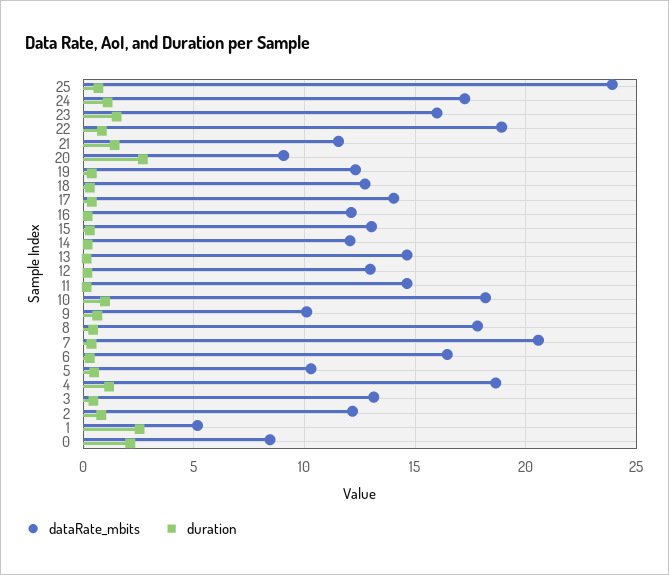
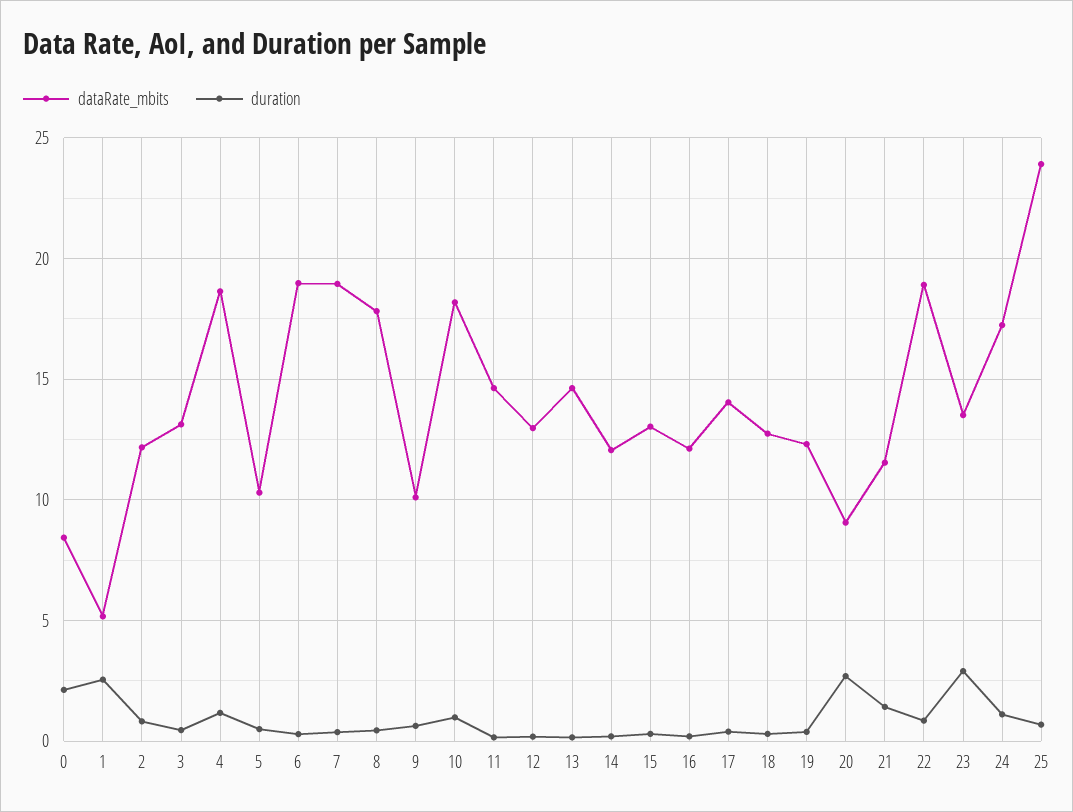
dataRate_mbits, 23: 16 -> 13.5
duration, 23: 1.5 -> 3
dataRate_mbits, 7: 20.5 -> 19
dataRate_mbits, 6: 16.5 -> 19

